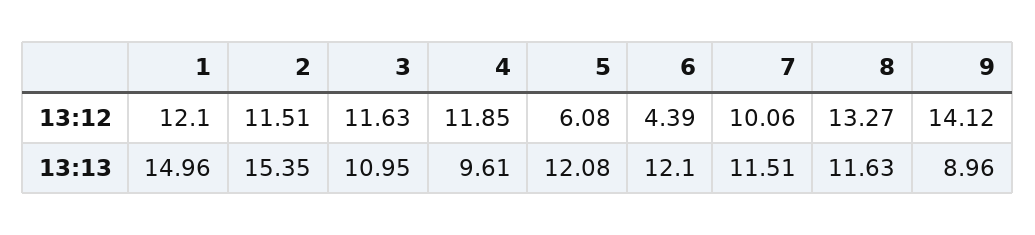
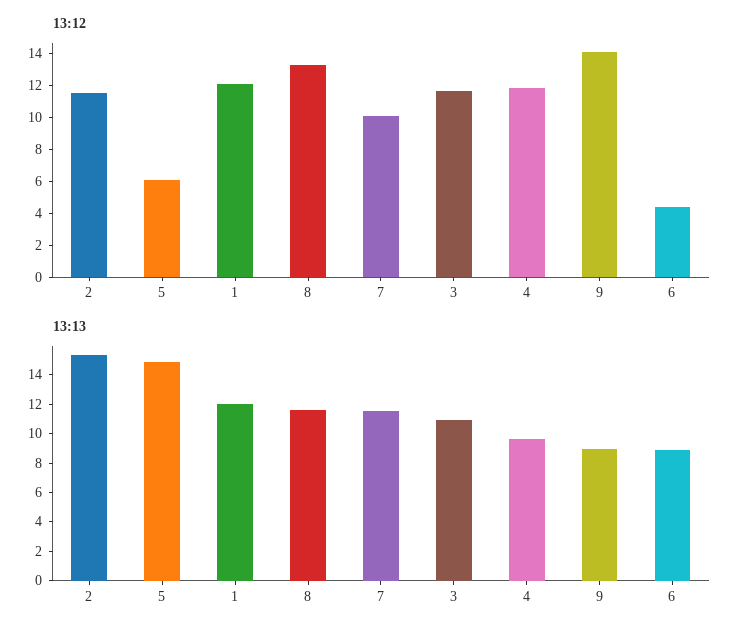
13:13, 1: 14.96 -> 12
13:13, 5: 12.08 -> 15
13:13, 6: 12.1 -> 9

